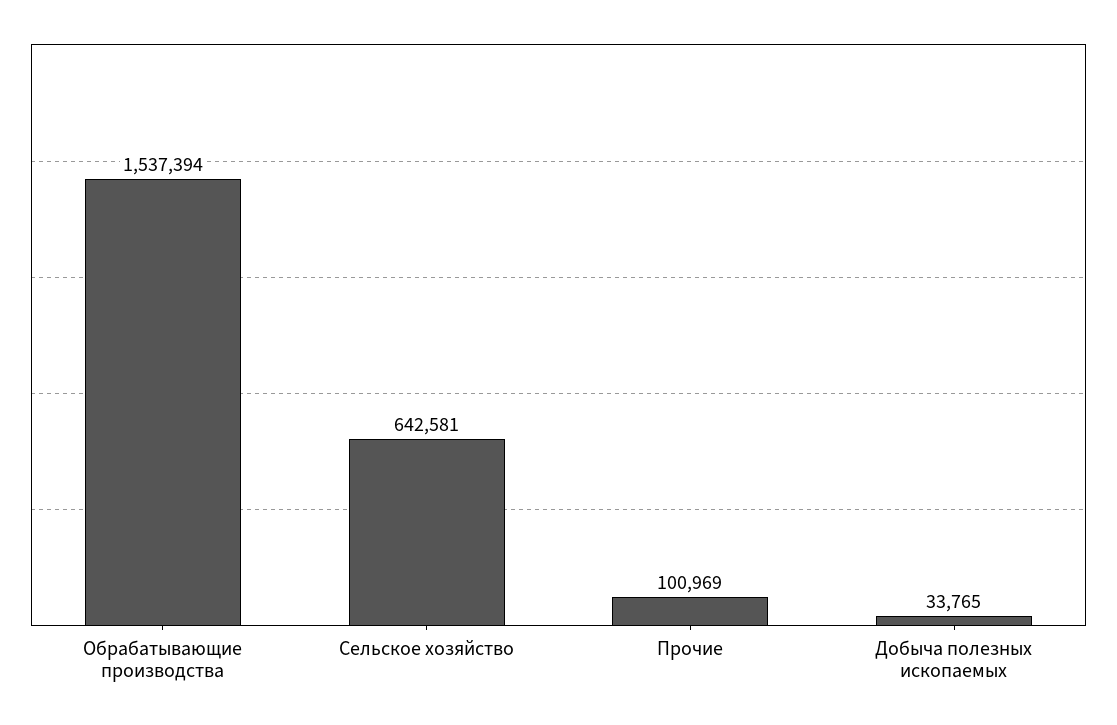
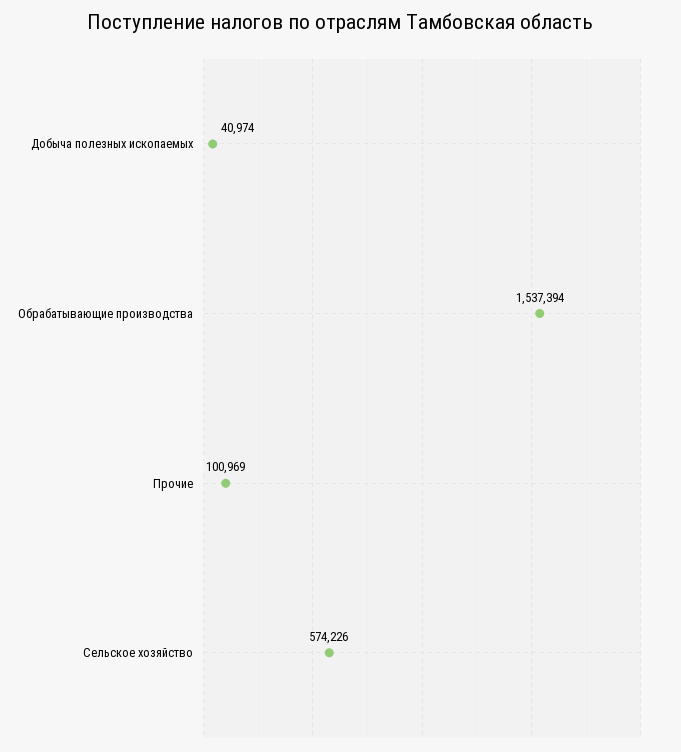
Сельское хозяйство: 642581 -> 574226
Добыча полезных ископаемых: 33765 -> 40974

